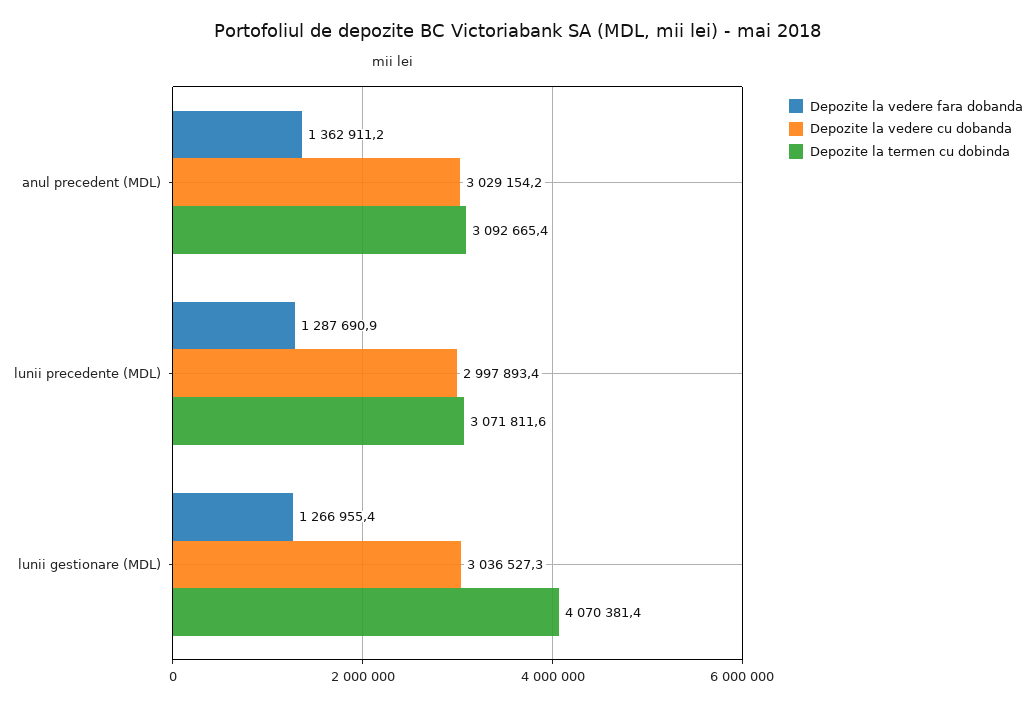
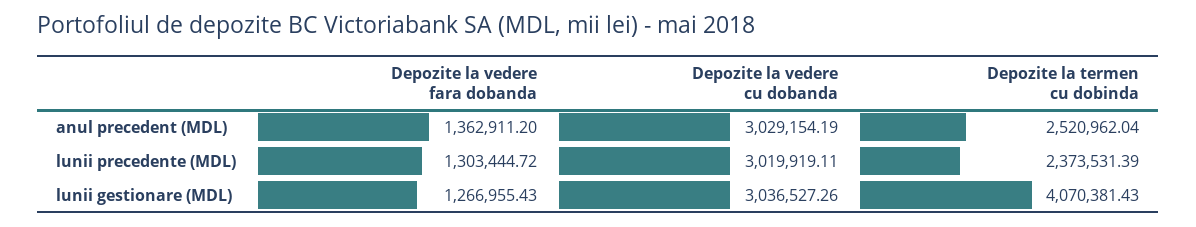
Depozite la termen cu dobinda, anul precedent (MDL): 3092665.4 -> 2520962.04
Depozite la vedere fara dobanda, lunii precedente (MDL): 1287690.9 -> 1303444.72
Depozite la vedere cu dobanda, lunii precedente (MDL): 2997893.4 -> 3019919.11
Depozite la termen cu dobinda, lunii precedente (MDL): 3071811.6 -> 2373531.39

